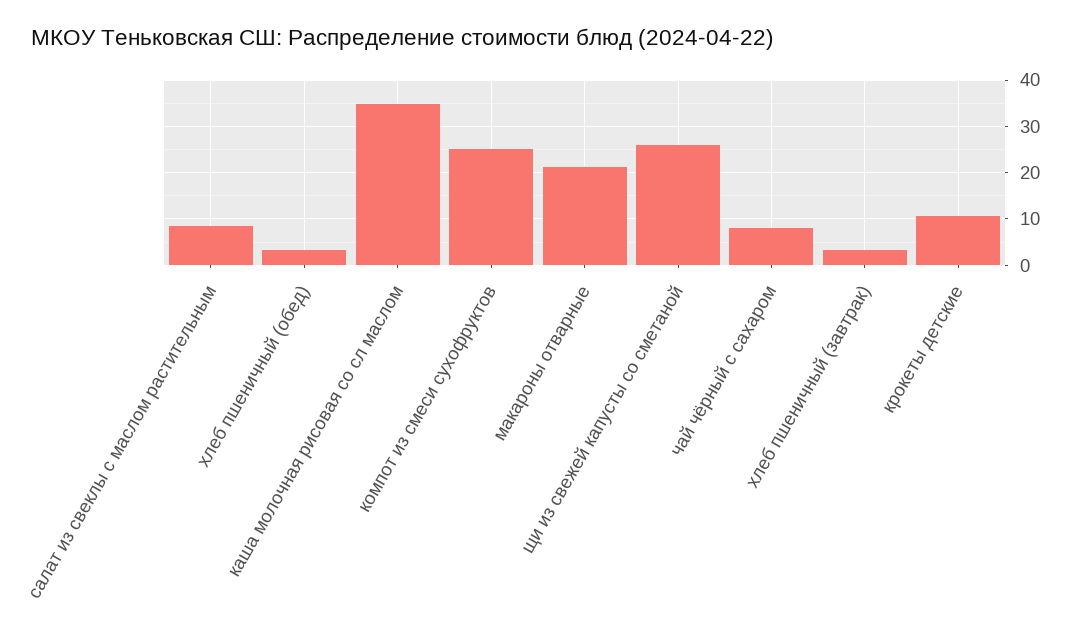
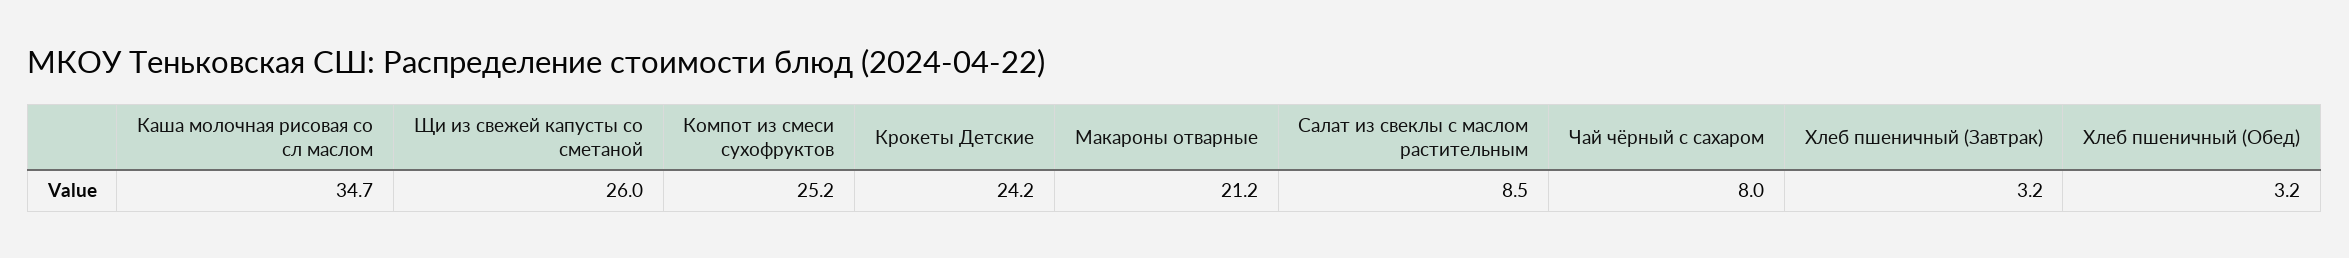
крокеты детские: 10 -> 24.2

